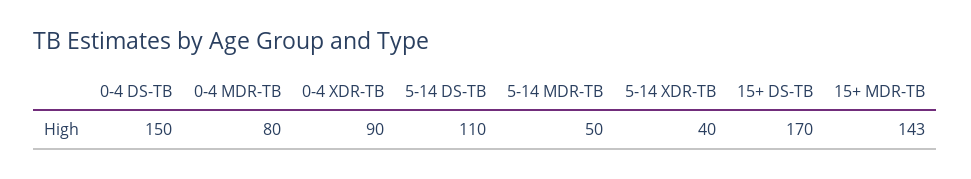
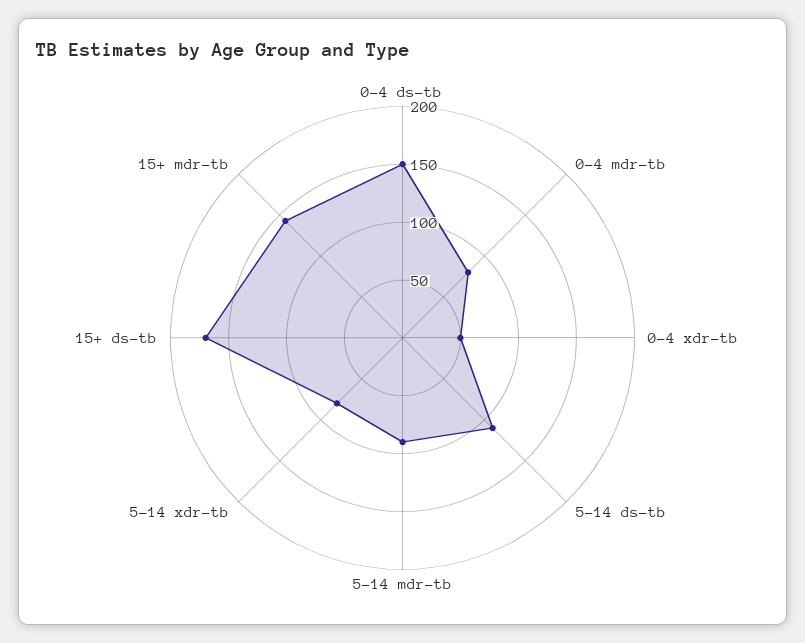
0-4 XDR-TB: 90 -> 50
5-14 MDR-TB: 50 -> 90
5-14 XDR-TB: 40 -> 80

